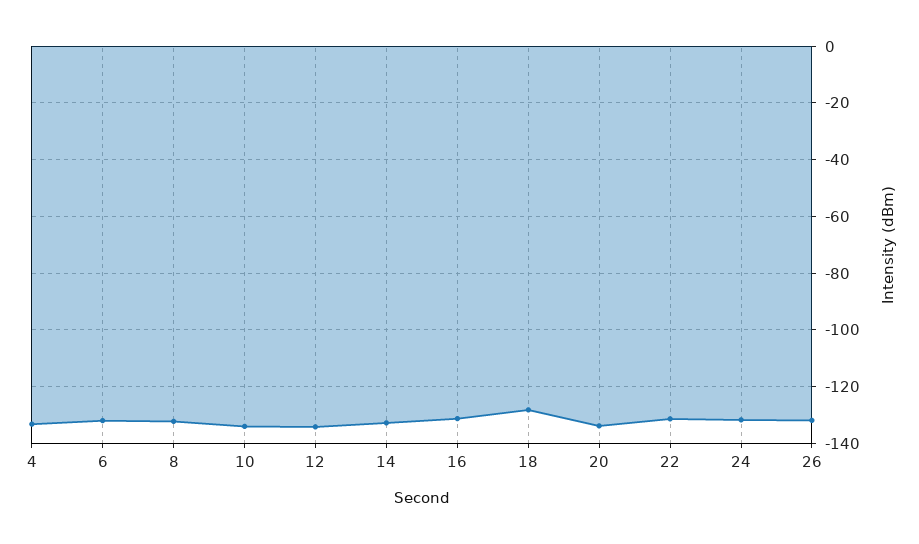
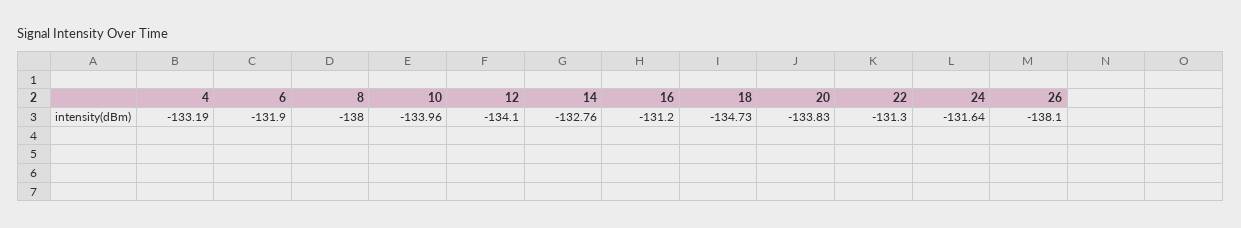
8: -132.5 -> -138
18: -127.5 -> -134.73
26: -132.5 -> -138.1

